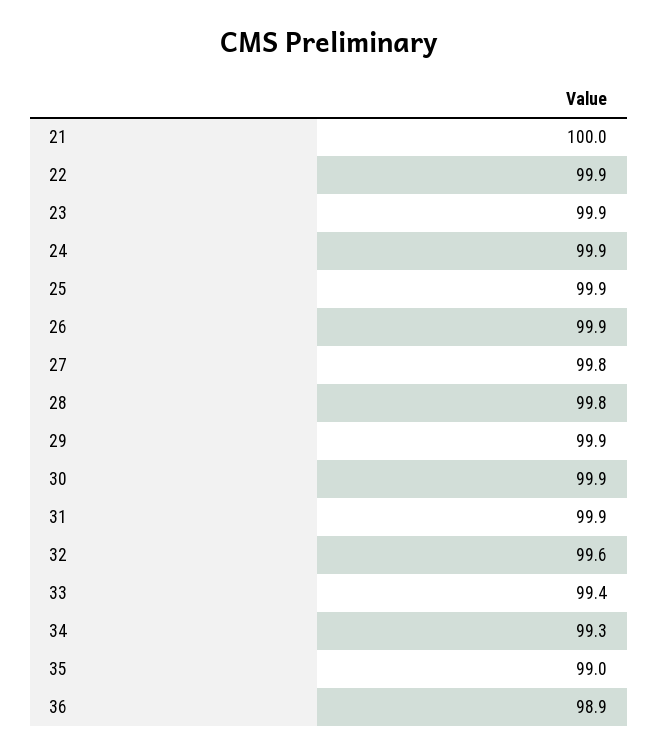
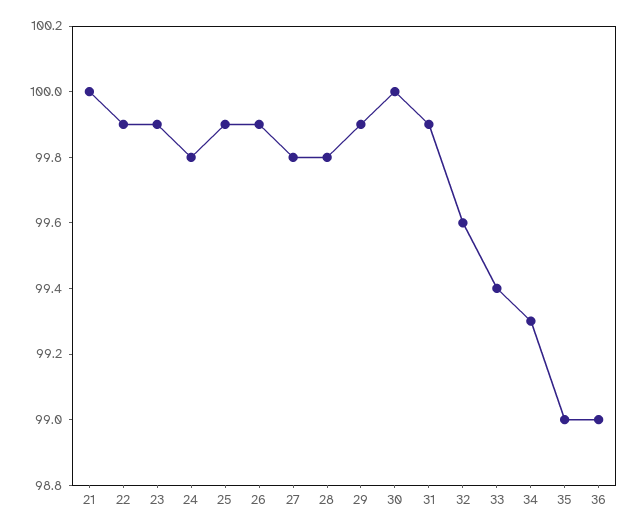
24: 99.9 -> 99.8
30: 99.9 -> 100
36: 98.9 -> 99

